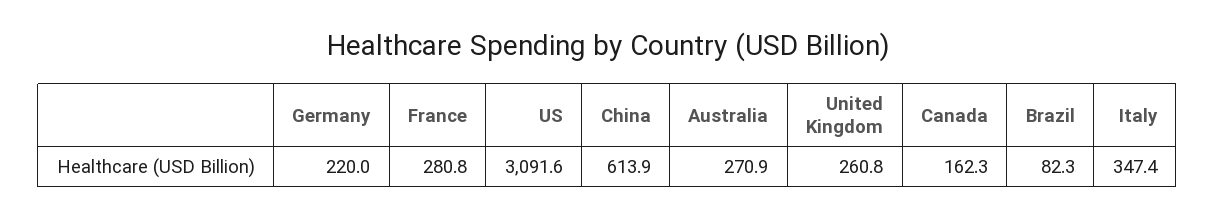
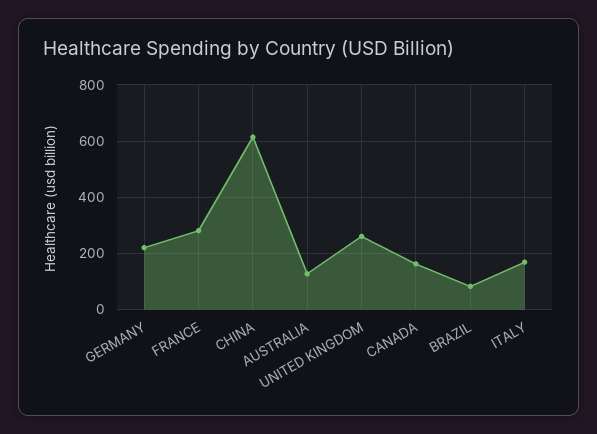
US: 3091.6 -> none
Australia: 270.9 -> 125
Italy: 347.4 -> 175

